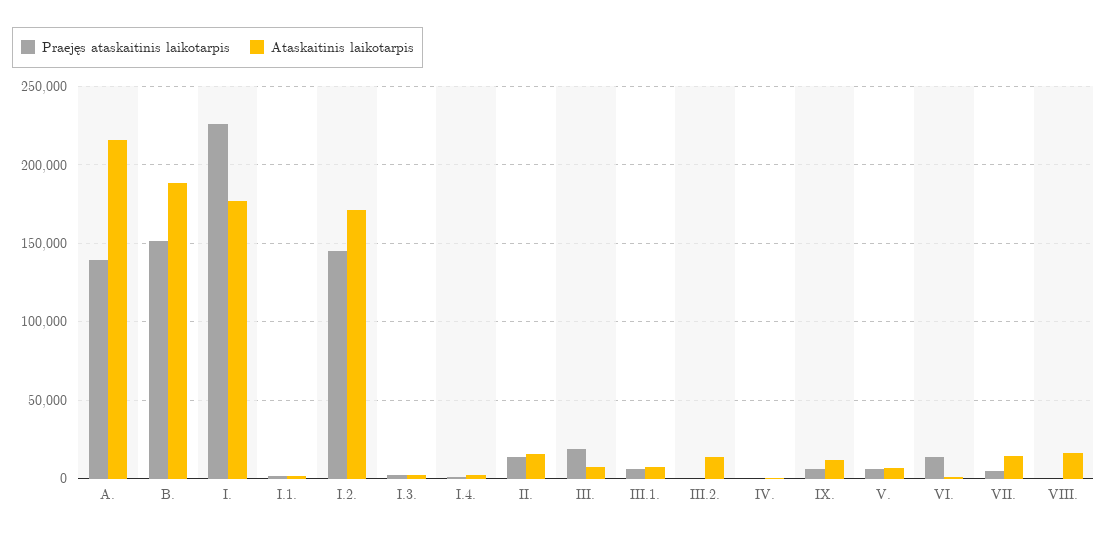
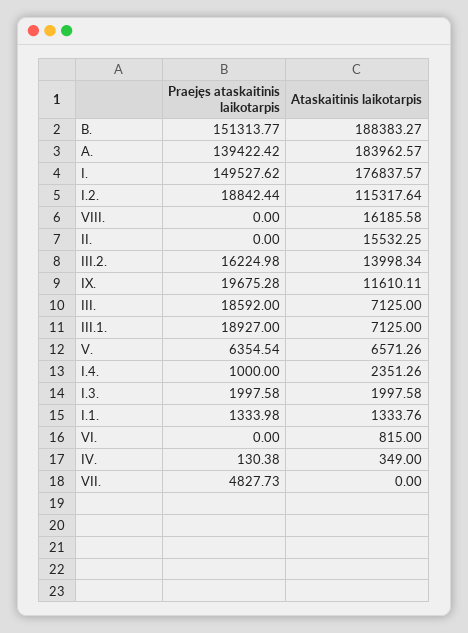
Ataskaitinis laikotarpis, A.: 215000 -> 183962.57
Praejęs ataskaitinis laikotarpis, I.: 225000 -> 149527.62
Praejęs ataskaitinis laikotarpis, I.2.: 145000 -> 18842.44
Ataskaitinis laikotarpis, I.2.: 170000 -> 115317.64
Praejęs ataskaitinis laikotarpis, II.: 15000 -> 0
Praejęs ataskaitinis laikotarpis, III.1.: 5000 -> 18927
Praejęs ataskaitinis laikotarpis, III.2.: 0 -> 16224.98
Praejęs ataskaitinis laikotarpis, IX.: 5000 -> 19675.28
Praejęs ataskaitinis laikotarpis, VI.: 15000 -> 0
Ataskaitinis laikotarpis, VII.: 15000 -> 0

